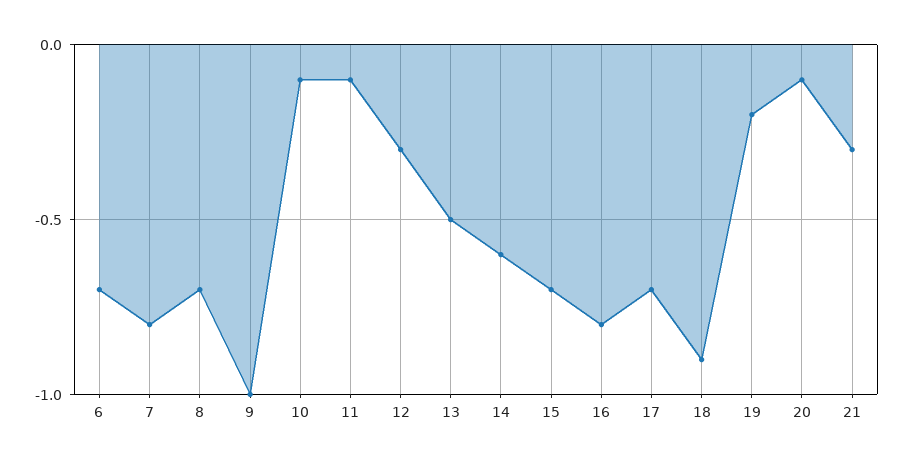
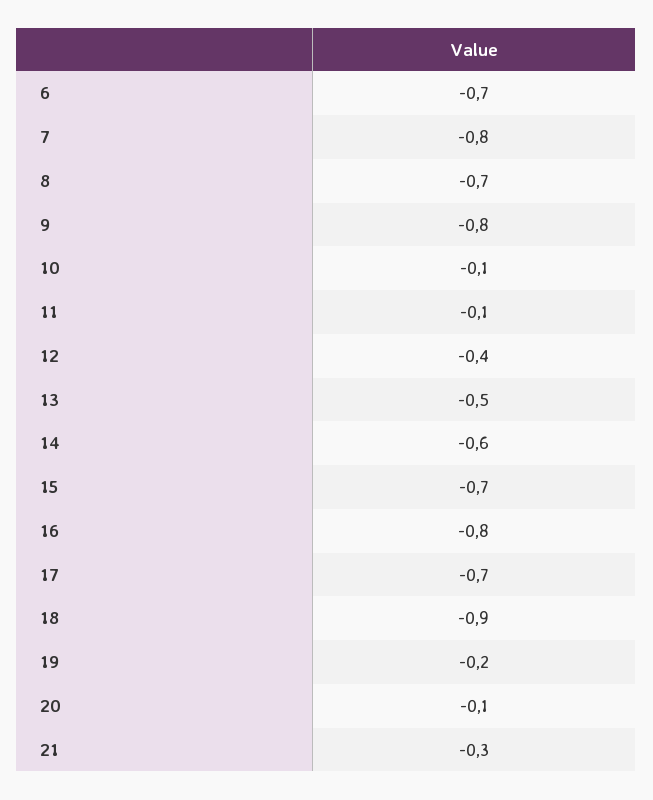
9: -1 -> -0.8
12: -0.3 -> -0.4

